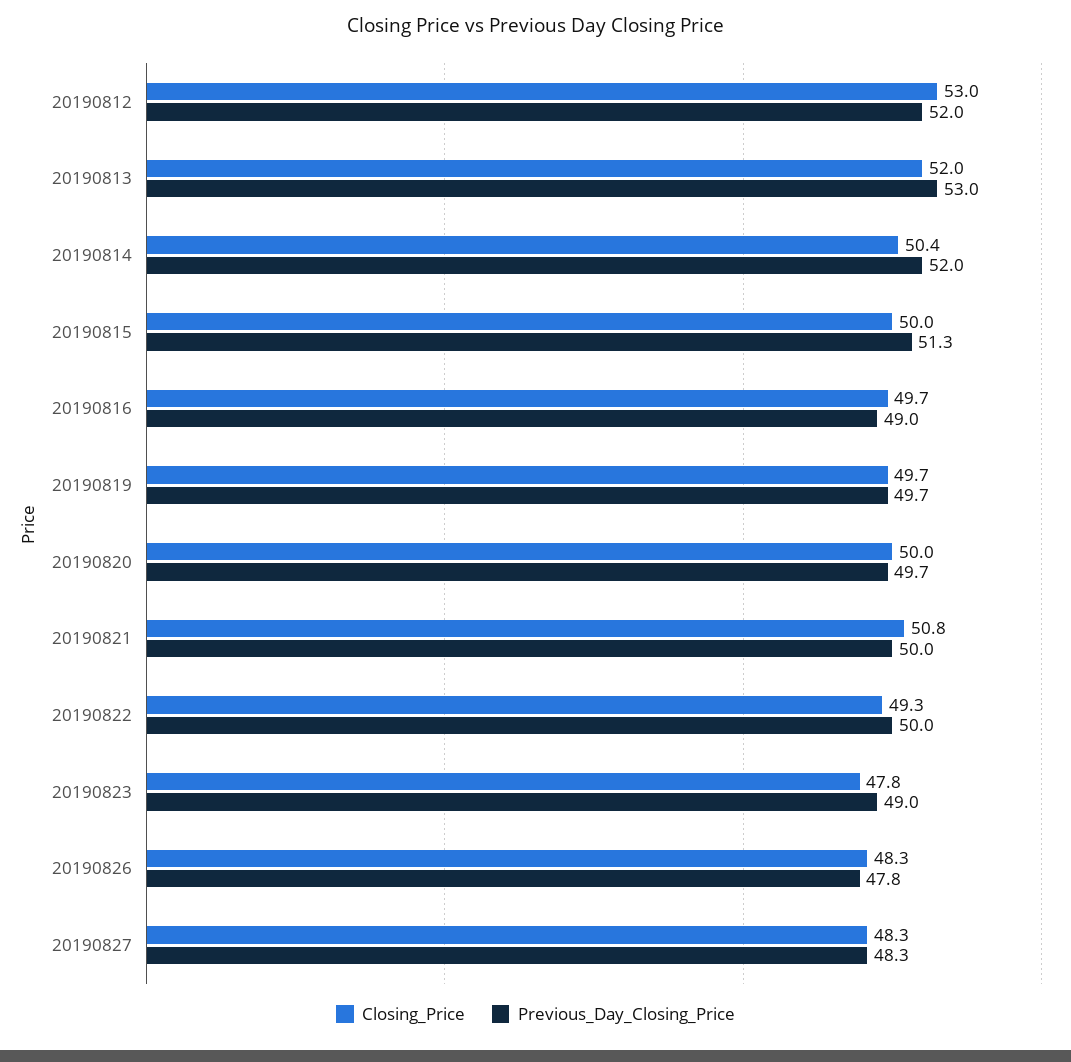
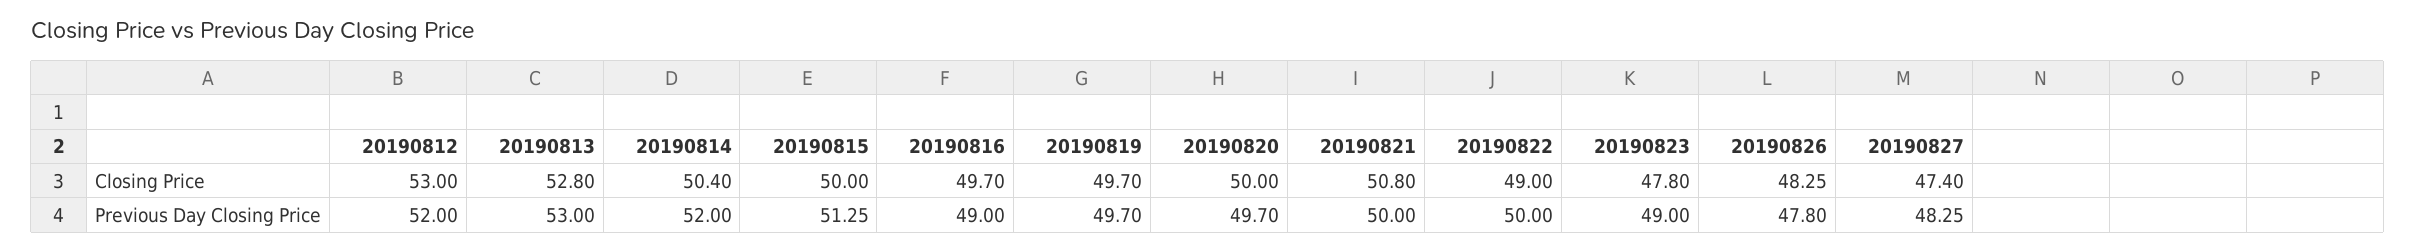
Closing_Price, 20190813: 52 -> 52.8
Closing_Price, 20190822: 49.3 -> 49
Closing_Price, 20190827: 48.3 -> 47.4

